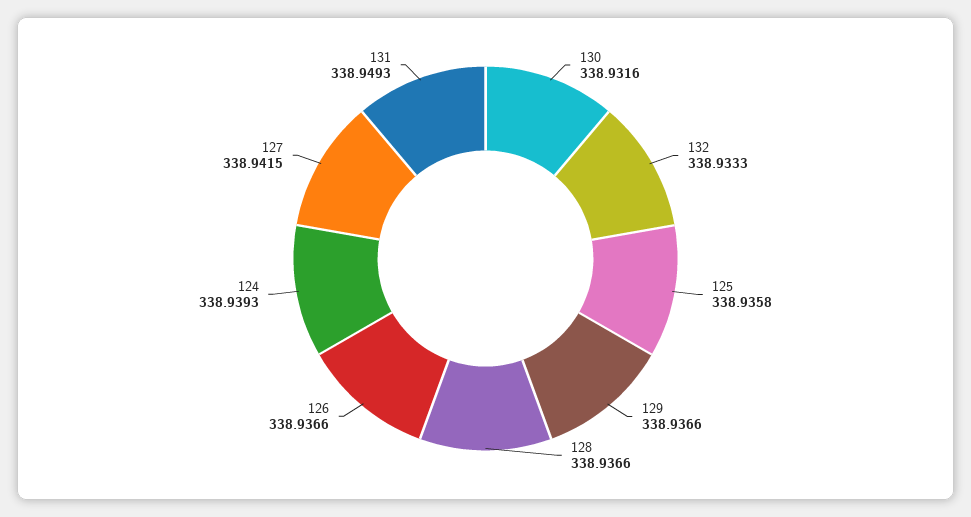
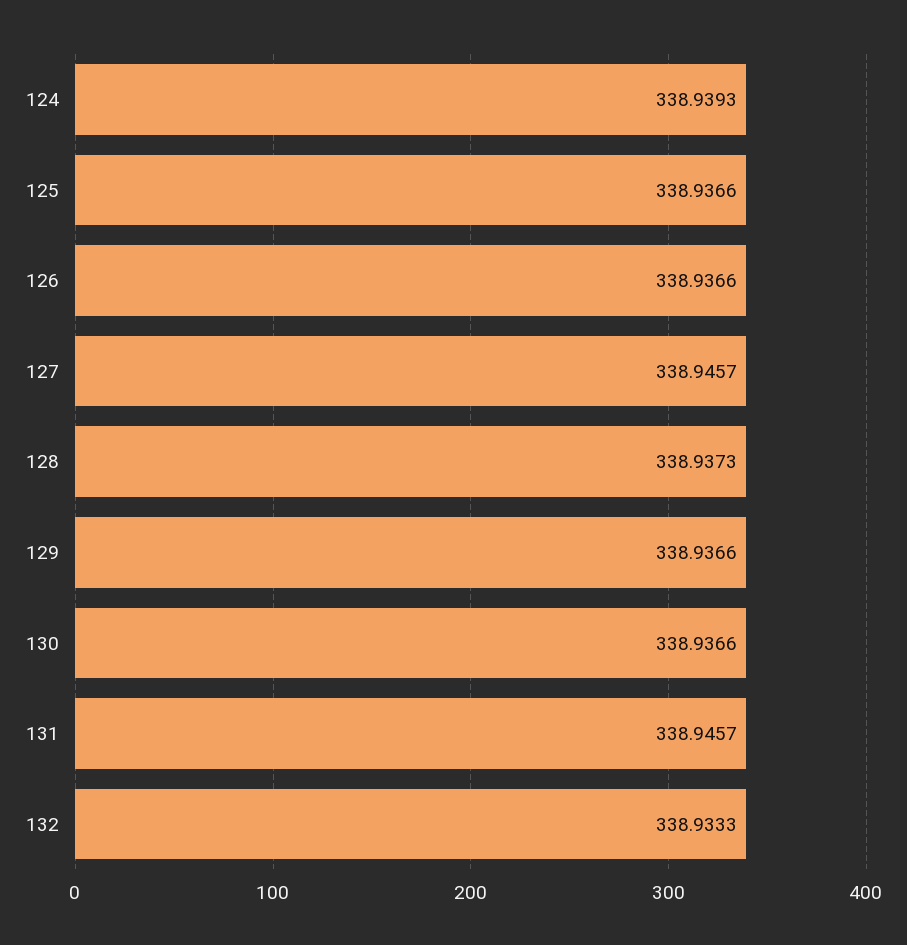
130: 338.9316 -> 338.9366
125: 338.9358 -> 338.9366
128: 338.9366 -> 338.9373
127: 338.9415 -> 338.9457
131: 338.9493 -> 338.9457

